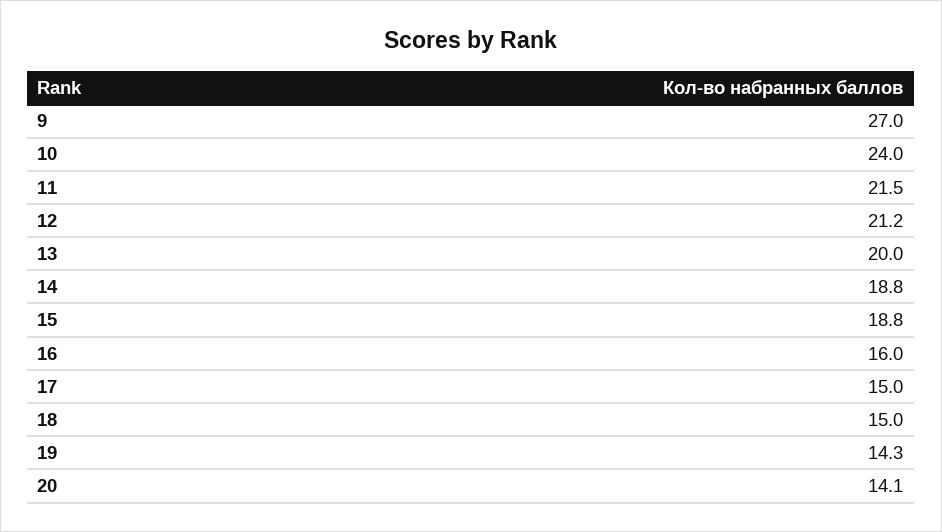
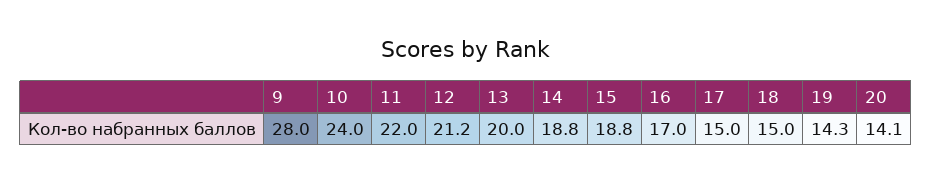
9: 27 -> 28
11: 21.5 -> 22
16: 16 -> 17

